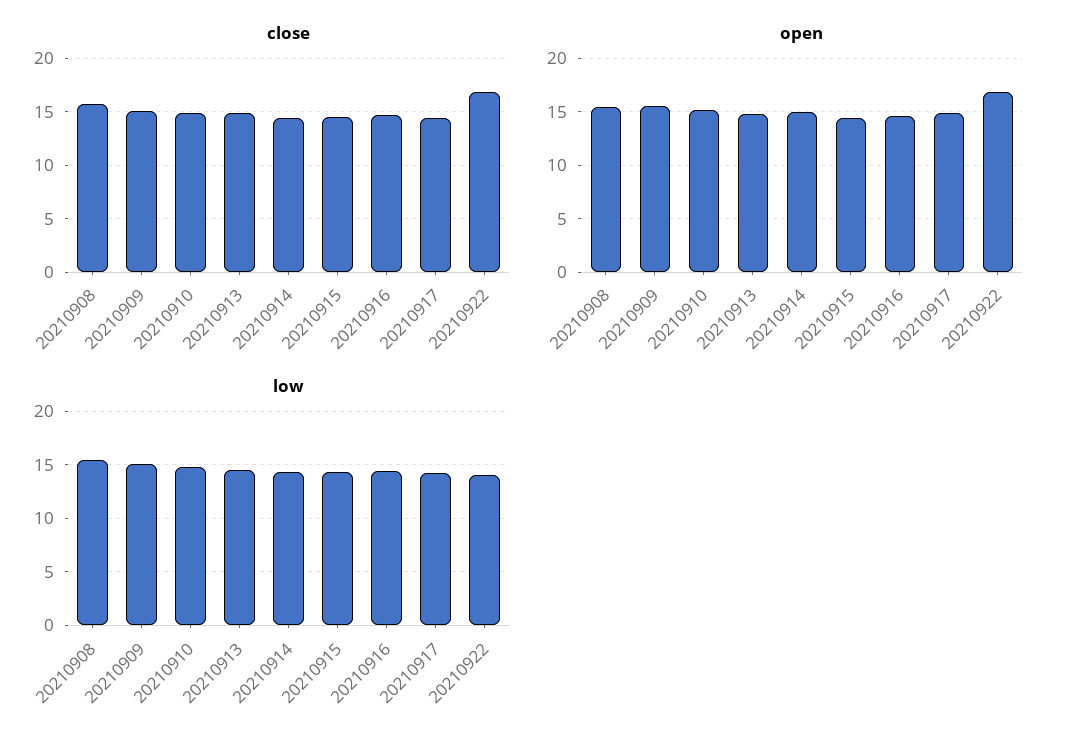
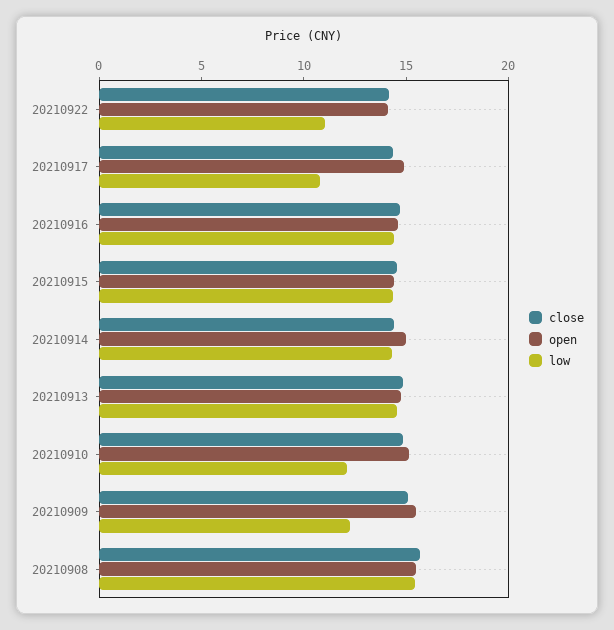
close, 20210922: 17 -> 14
open, 20210922: 17 -> 14
low, 20210909: 15 -> 12
low, 20210910: 15 -> 12
low, 20210917: 14 -> 11
low, 20210922: 14 -> 11

